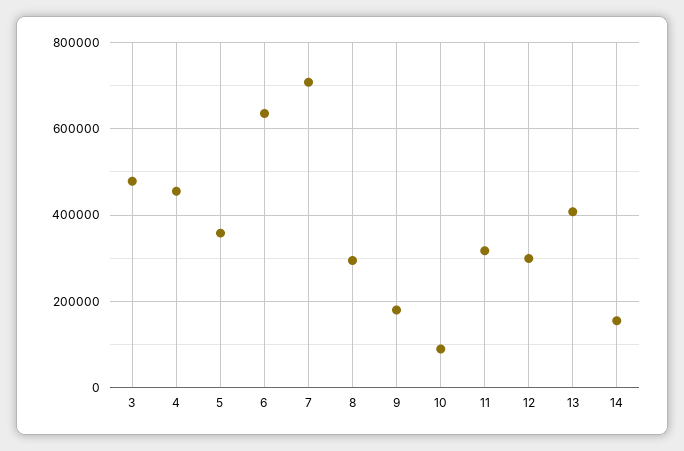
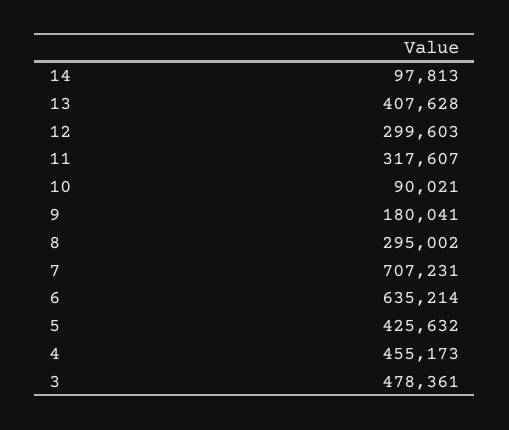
5: 360000 -> 425632
14: 160000 -> 97813

